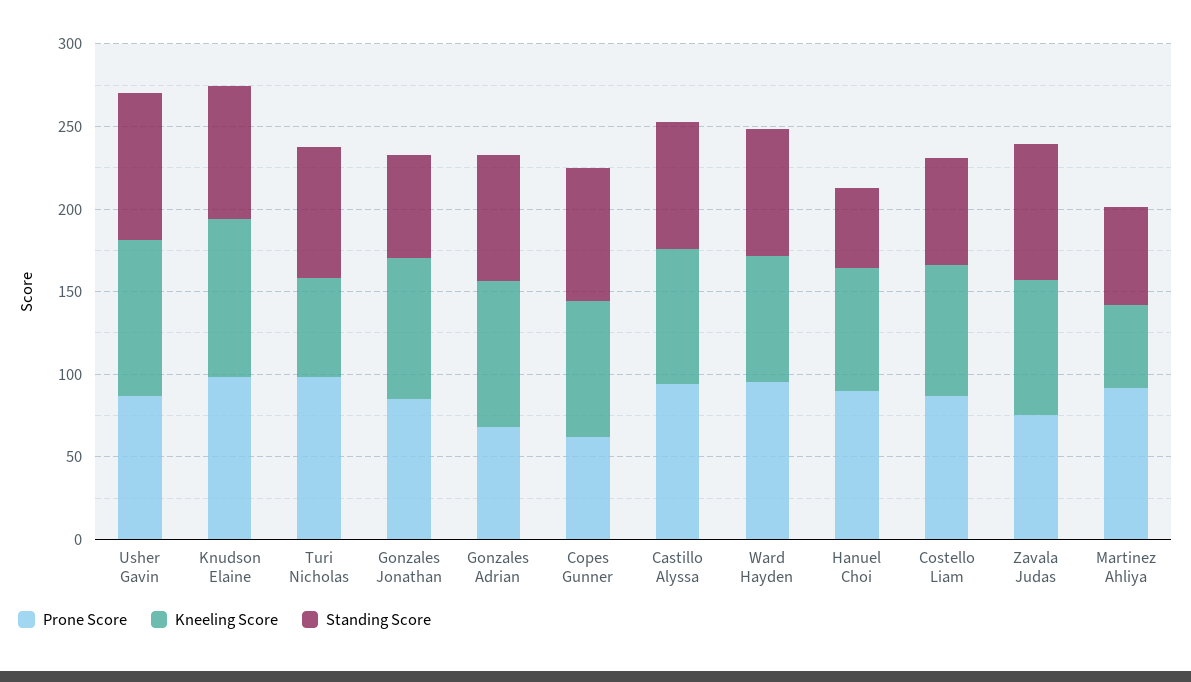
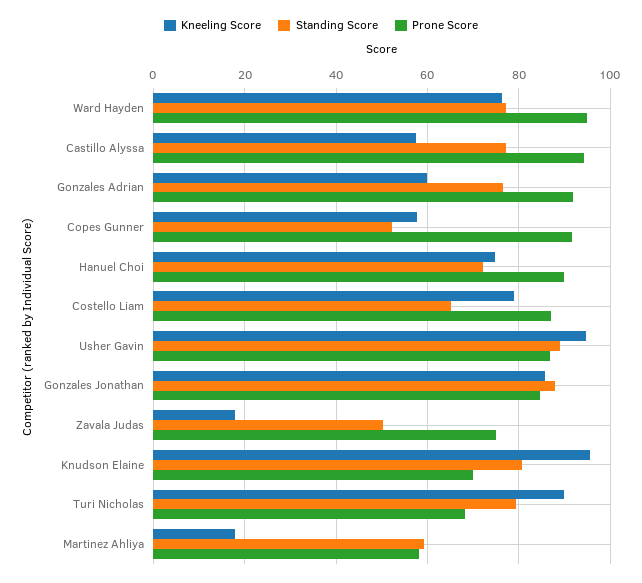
Prone Score, Knudson Elaine: 100 -> 70
Prone Score, Turi Nicholas: 100 -> 68
Kneeling Score, Turi Nicholas: 60 -> 90
Standing Score, Gonzales Jonathan: 60 -> 88
Prone Score, Gonzales Adrian: 70 -> 92
Kneeling Score, Gonzales Adrian: 90 -> 60
Prone Score, Copes Gunner: 60 -> 92
Kneeling Score, Copes Gunner: 80 -> 58
Standing Score, Copes Gunner: 80 -> 52
Kneeling Score, Castillo Alyssa: 80 -> 58
Standing Score, Hanuel Choi: 50 -> 72
Kneeling Score, Zavala Judas: 80 -> 18
Standing Score, Zavala Judas: 80 -> 50
Prone Score, Martinez Ahliya: 90 -> 58
Kneeling Score, Martinez Ahliya: 50 -> 18

